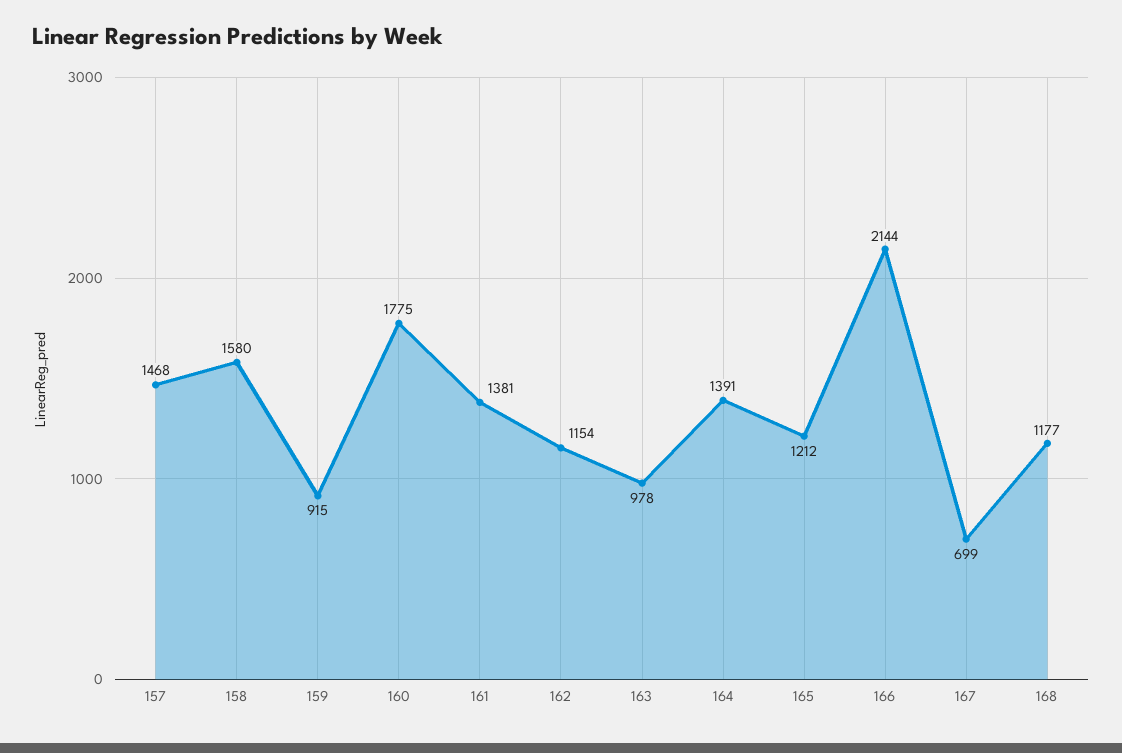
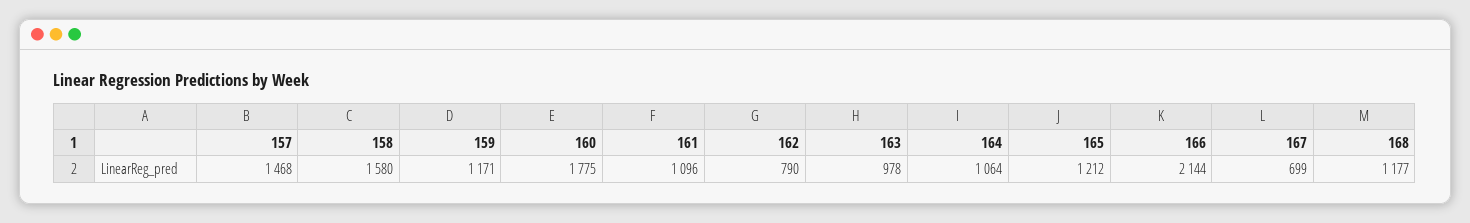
159: 915 -> 1171
161: 1381 -> 1096
162: 1154 -> 790
164: 1391 -> 1064

